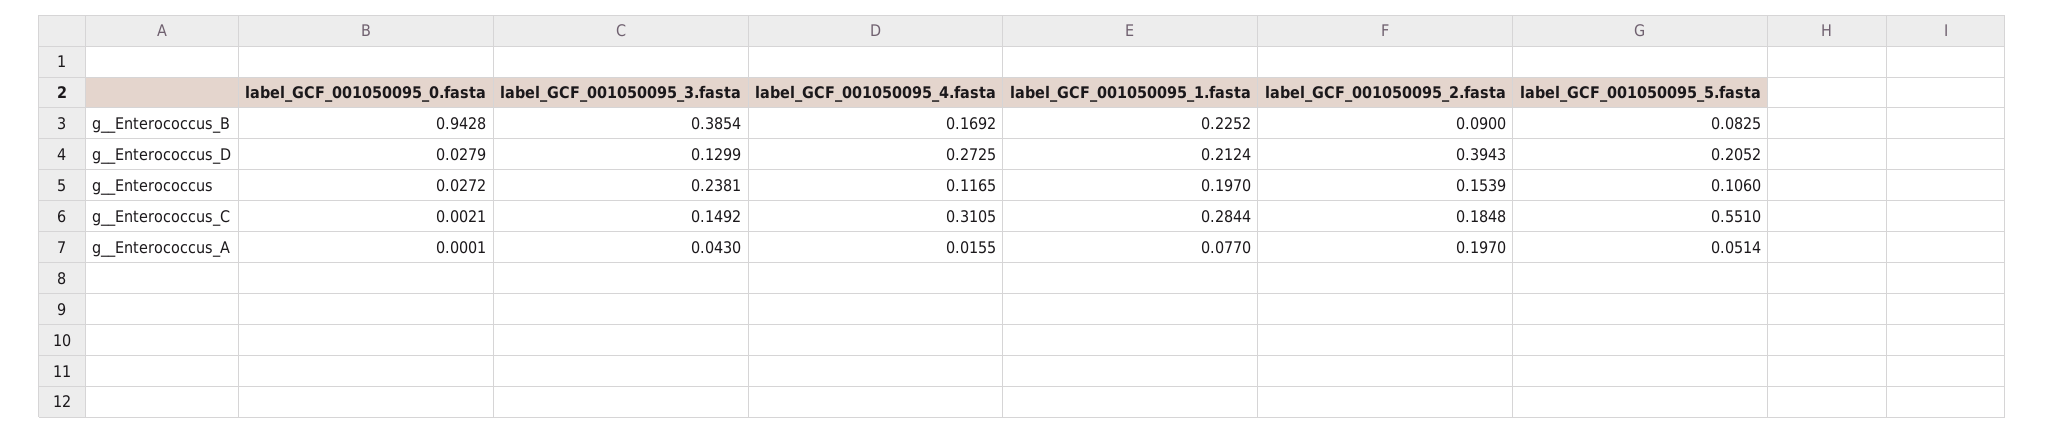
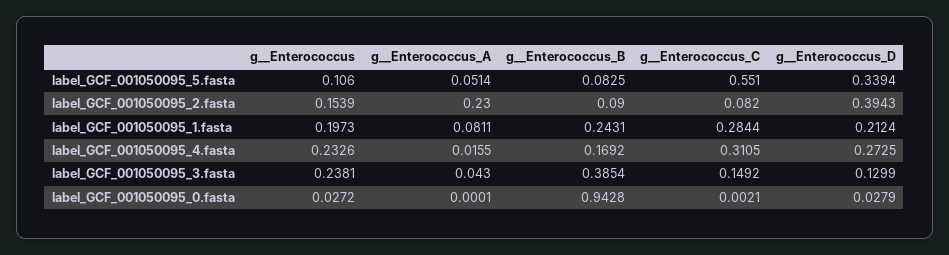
label_GCF_001050095_1.fasta, g__Enterococcus_B: 0.2252 -> 0.2431
label_GCF_001050095_5.fasta, g__Enterococcus_D: 0.2052 -> 0.3394
label_GCF_001050095_4.fasta, g__Enterococcus: 0.1165 -> 0.2326
label_GCF_001050095_1.fasta, g__Enterococcus: 0.197 -> 0.1973
label_GCF_001050095_2.fasta, g__Enterococcus_C: 0.1848 -> 0.082
label_GCF_001050095_1.fasta, g__Enterococcus_A: 0.077 -> 0.0811
label_GCF_001050095_2.fasta, g__Enterococcus_A: 0.197 -> 0.23

